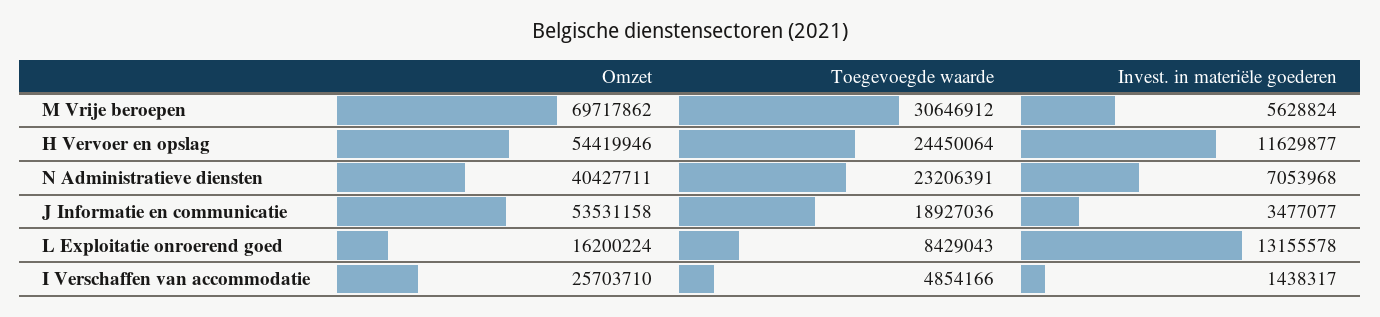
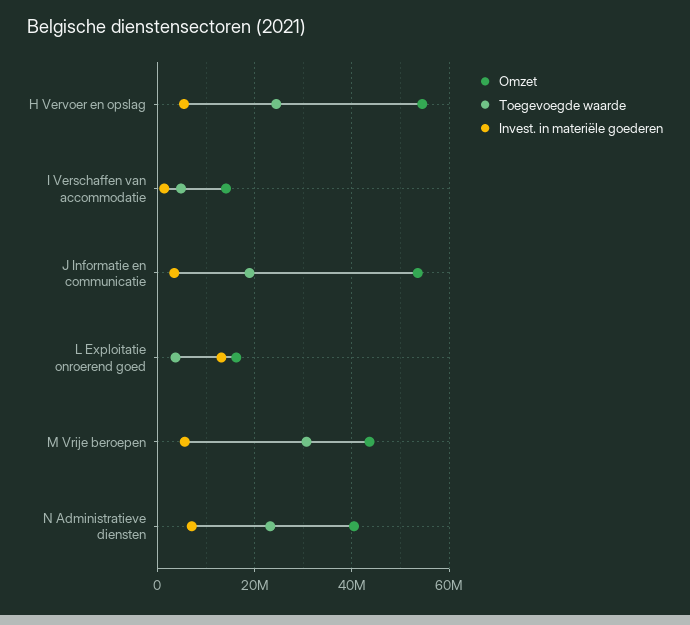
Omzet, M Vrije beroepen: 69717862 -> 44000000
Invest. in materiële goederen, H Vervoer en opslag: 11629877 -> 6000000
Toegevoegde waarde, L Exploitatie onroerend goed: 8429043 -> 4000000
Omzet, I Verschaffen van accommodatie: 25703710 -> 14000000

